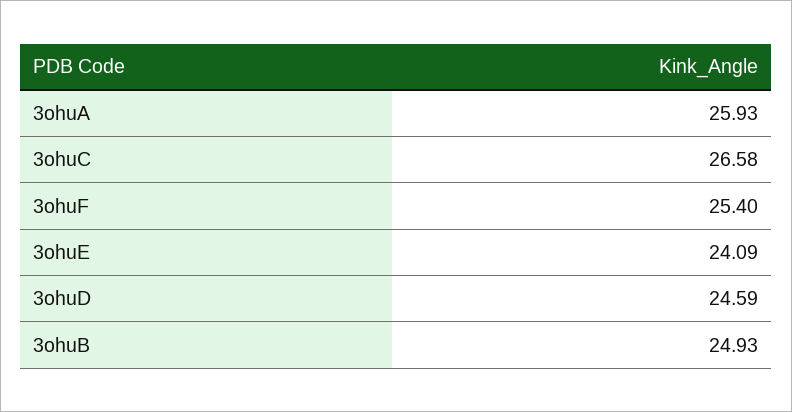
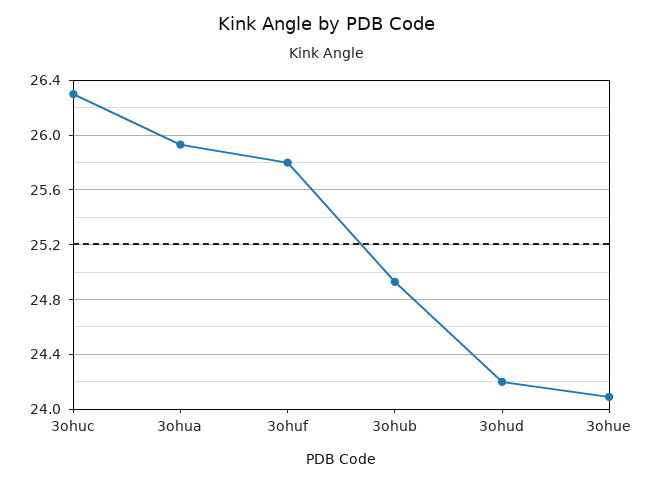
3ohuC: 26.58 -> 26.3
3ohuF: 25.4 -> 25.8
3ohuD: 24.59 -> 24.2

